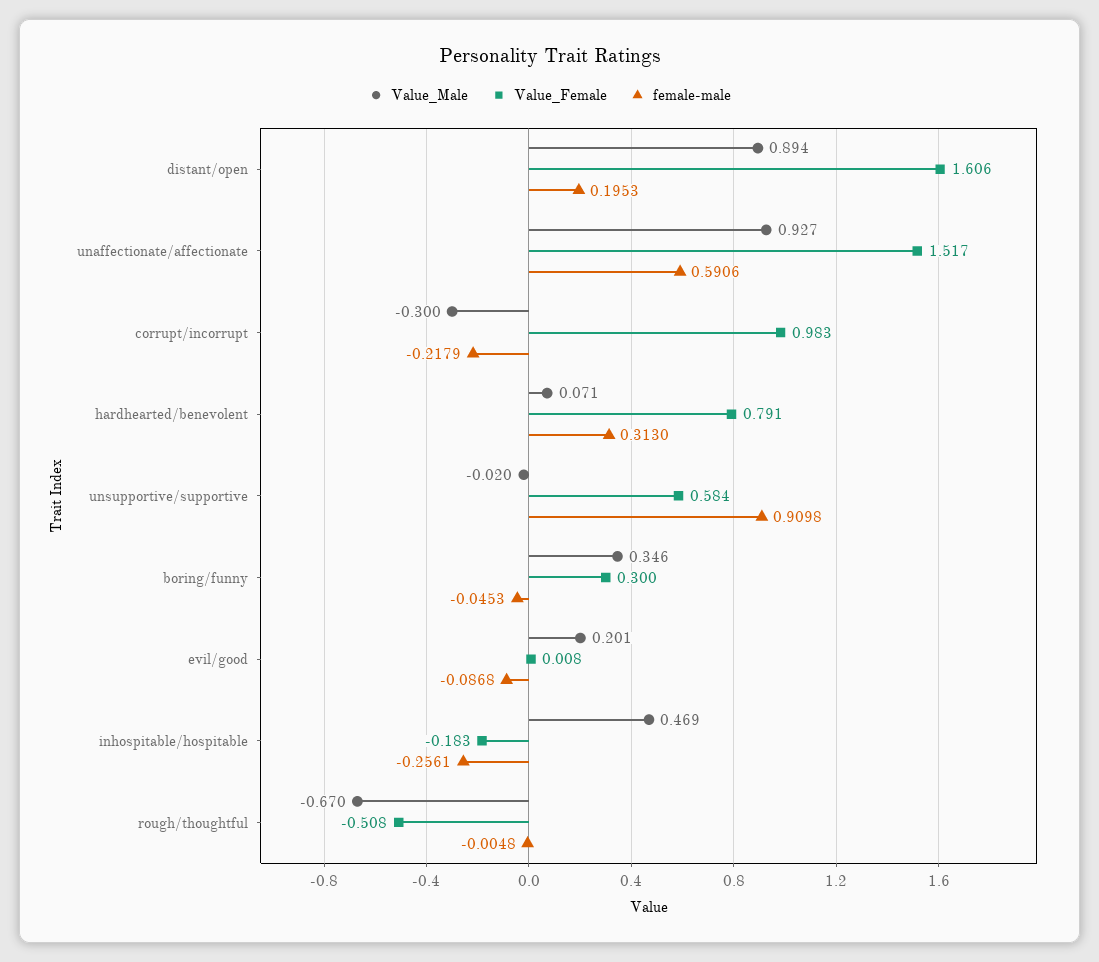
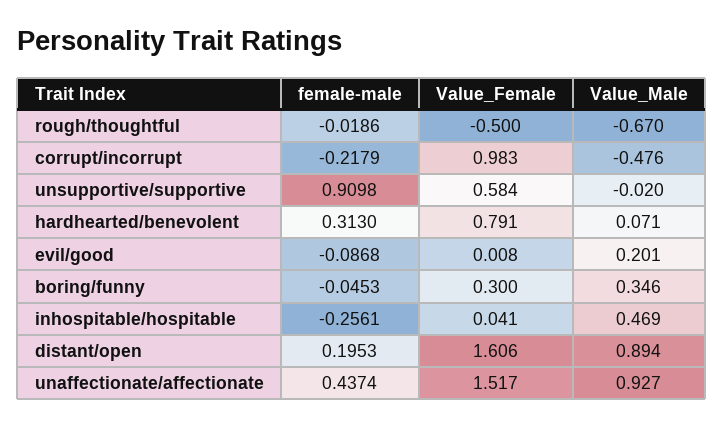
female-male, unaffectionate/affectionate: 0.5906 -> 0.4374
Value_Male, corrupt/incorrupt: -0.3 -> -0.476
Value_Female, inhospitable/hospitable: -0.183 -> 0.041
Value_Female, rough/thoughtful: -0.508 -> -0.5
female-male, rough/thoughtful: -0.0048 -> -0.0186

